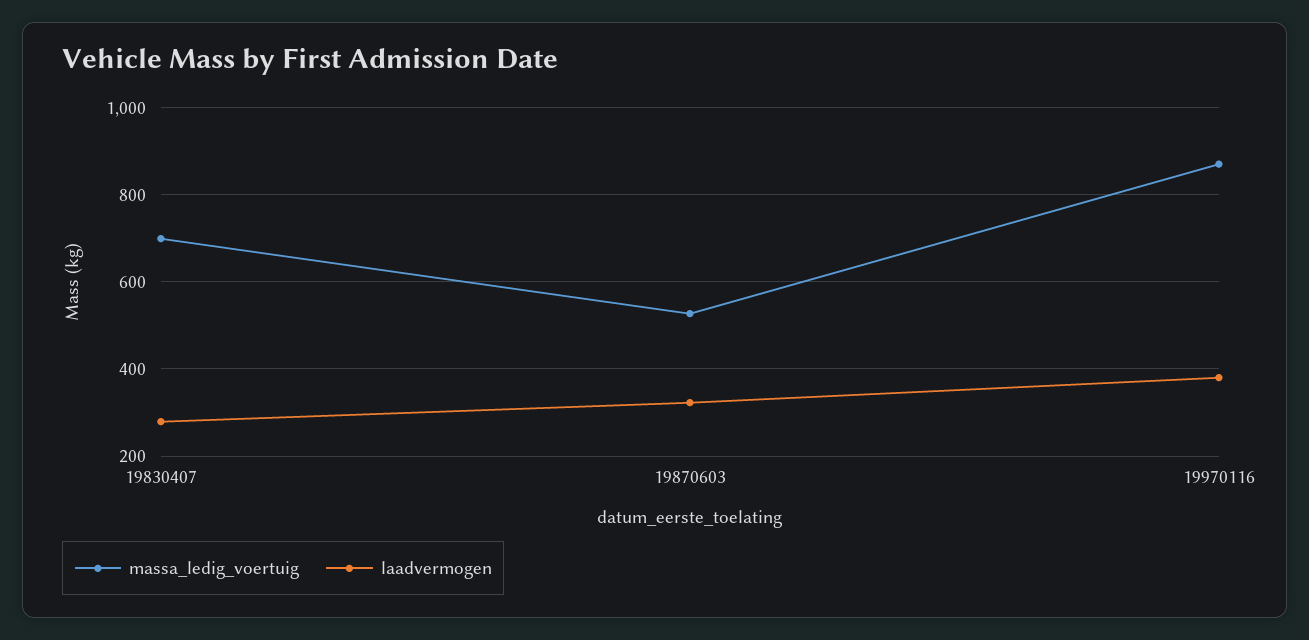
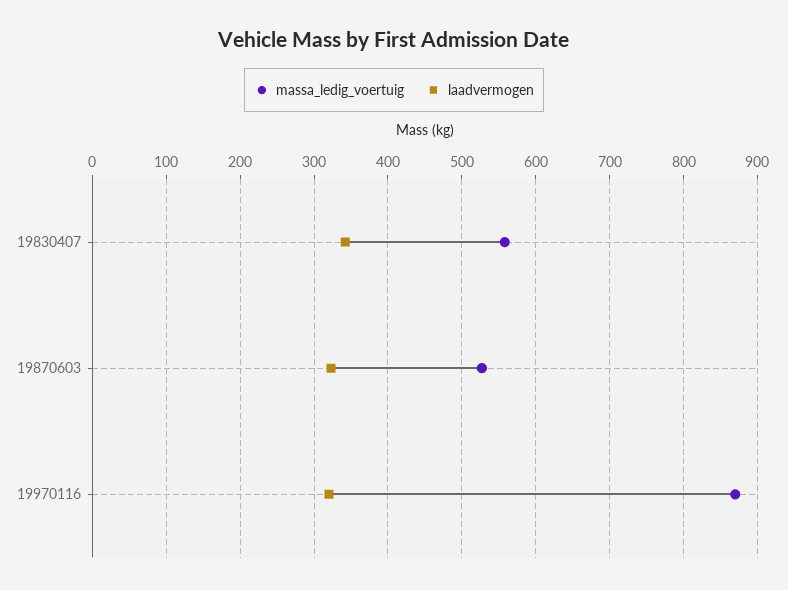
massa_ledig_voertuig, 19830407: 700 -> 560
laadvermogen, 19830407: 280 -> 340
laadvermogen, 19970116: 380 -> 320

